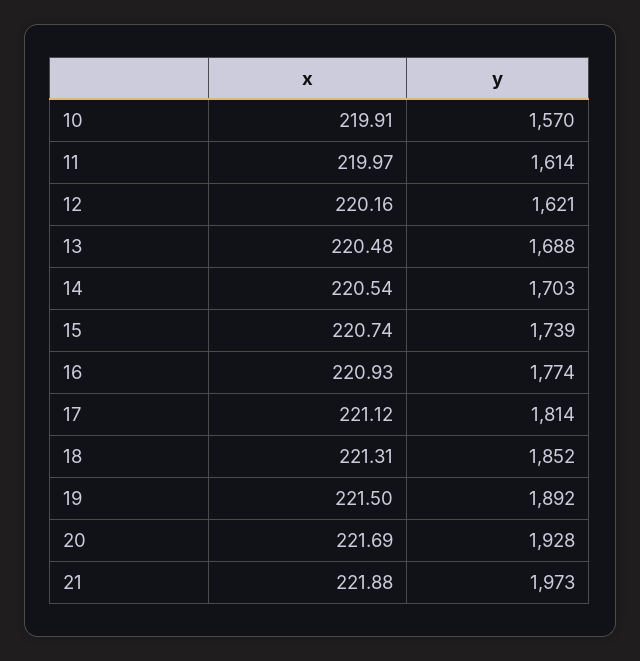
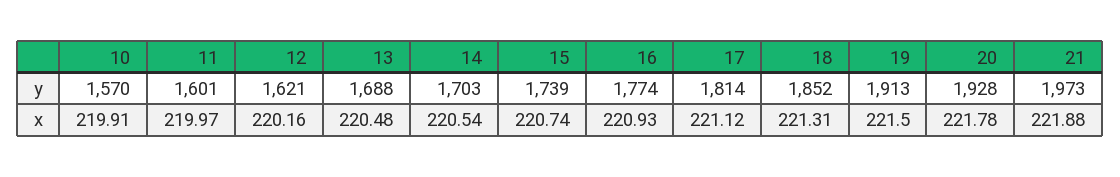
y, 11: 1614 -> 1601
y, 19: 1892 -> 1913
x, 20: 221.69 -> 221.78

